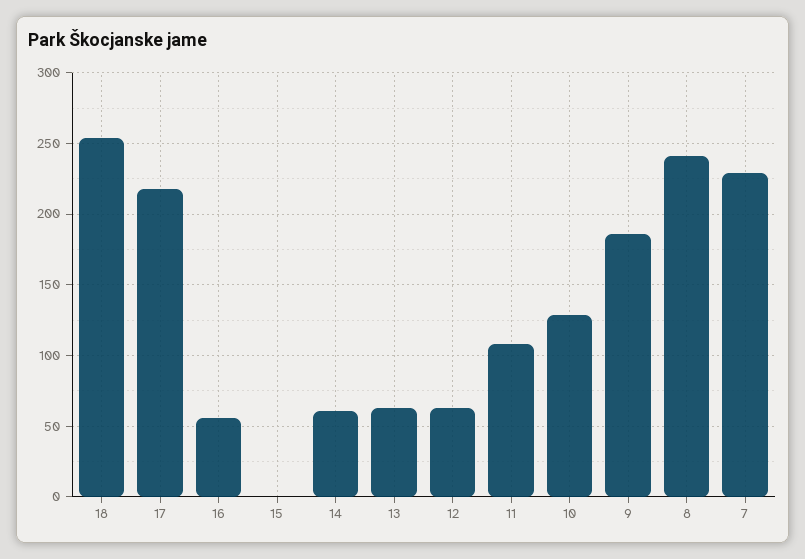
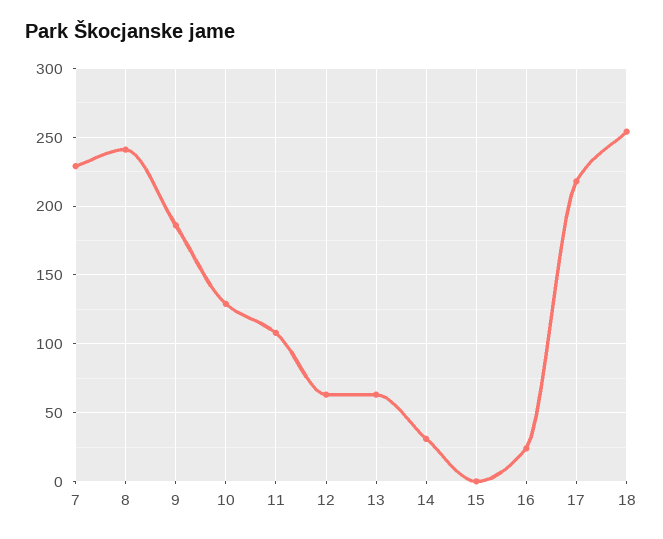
16: 55 -> 25
14: 60 -> 30

